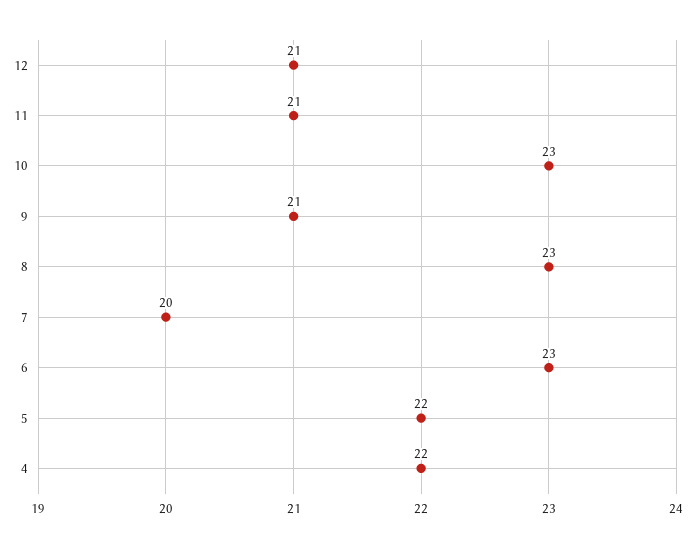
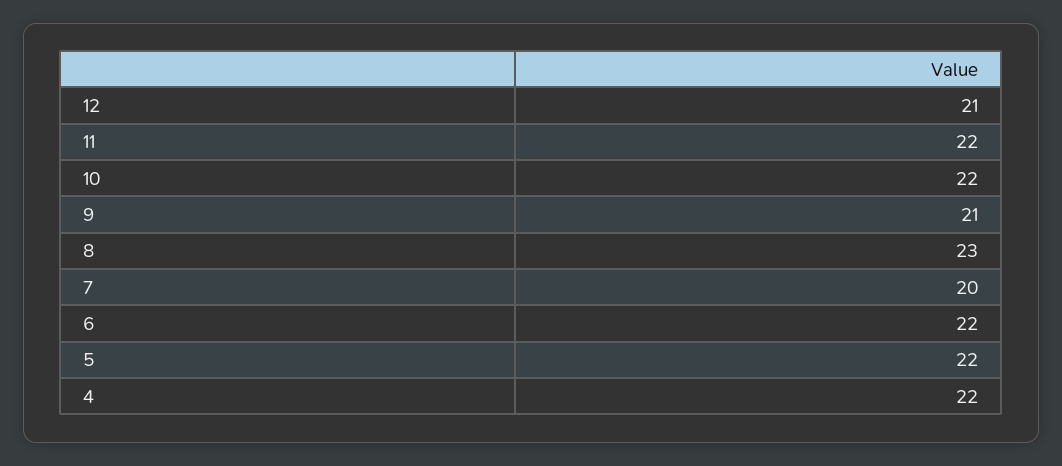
11: 21 -> 22
10: 23 -> 22
6: 23 -> 22

